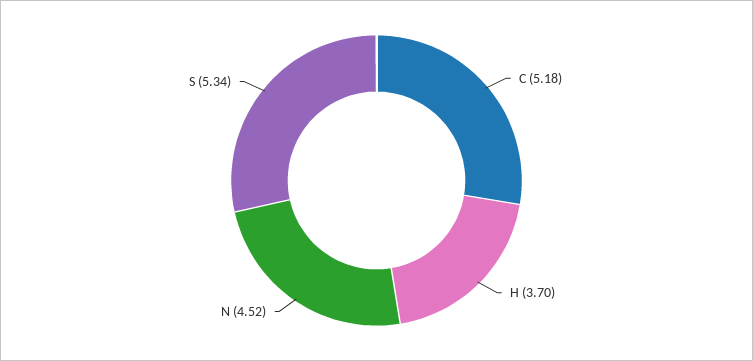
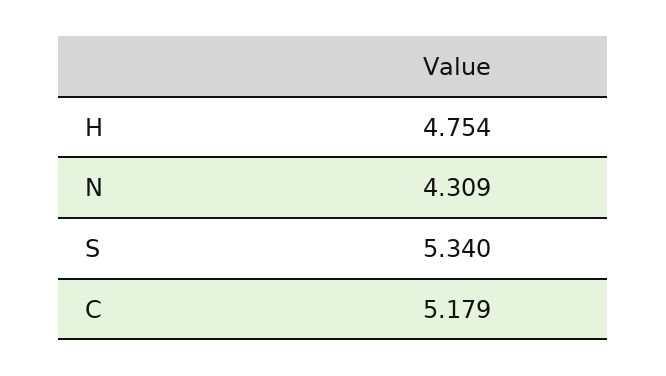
H: 3.7 -> 4.754
N: 4.52 -> 4.309

